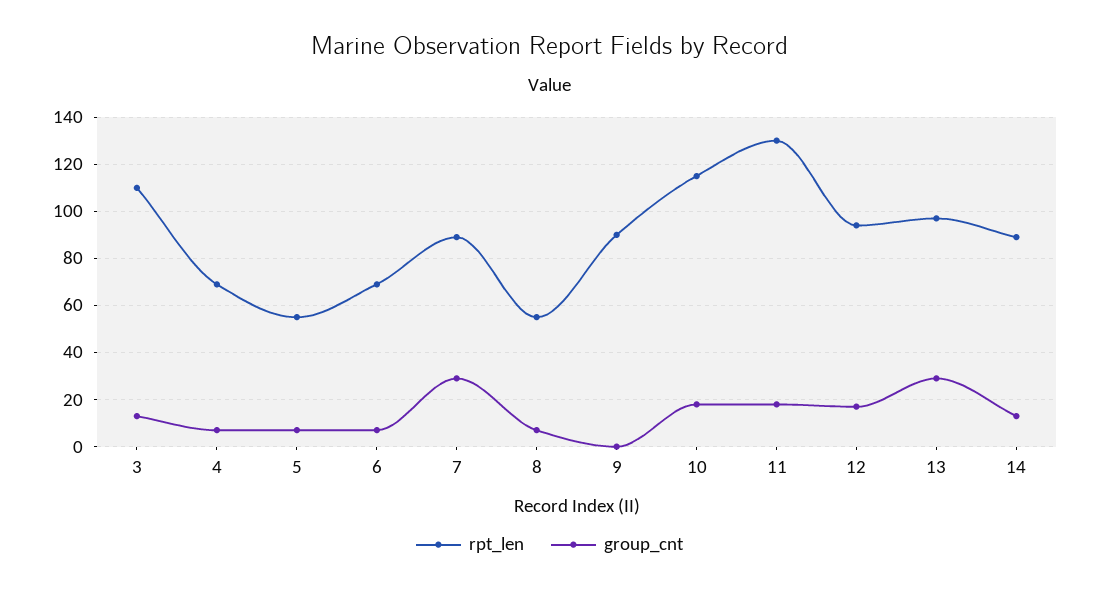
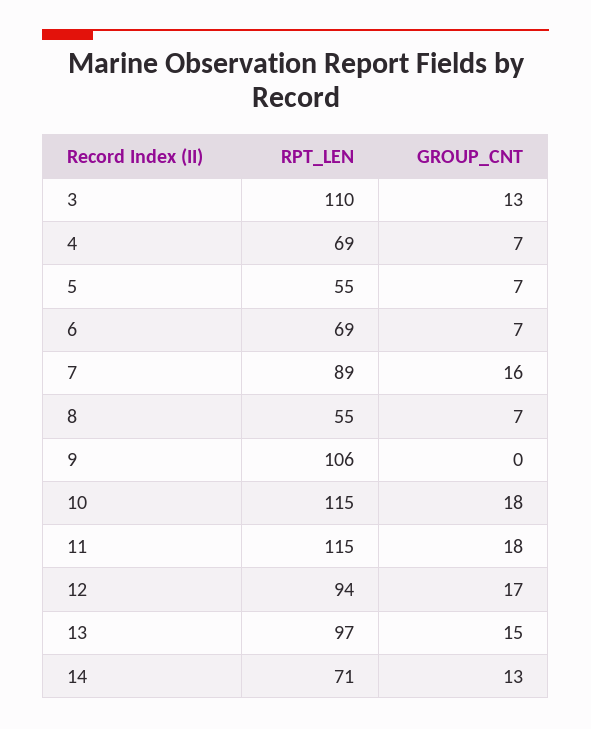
group_cnt, 7: 30 -> 16
rpt_len, 9: 90 -> 106
rpt_len, 11: 130 -> 115
group_cnt, 13: 30 -> 15
rpt_len, 14: 90 -> 71

